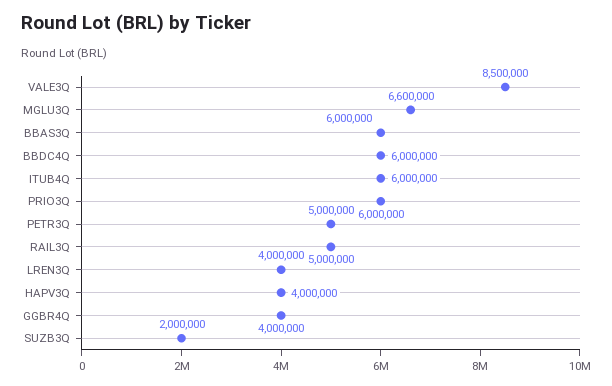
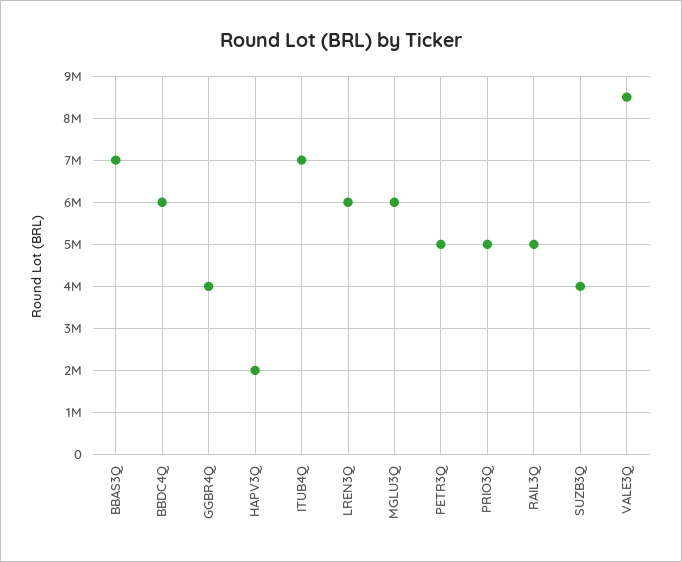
MGLU3Q: 6600000 -> 6000000
BBAS3Q: 6000000 -> 7000000
ITUB4Q: 6000000 -> 7000000
PRIO3Q: 6000000 -> 5000000
LREN3Q: 4000000 -> 6000000
HAPV3Q: 4000000 -> 2000000
SUZB3Q: 2000000 -> 4000000

